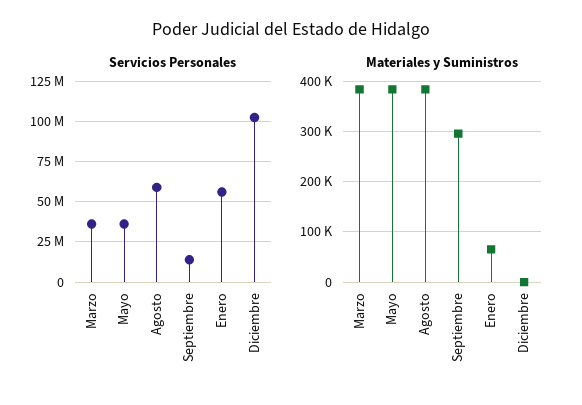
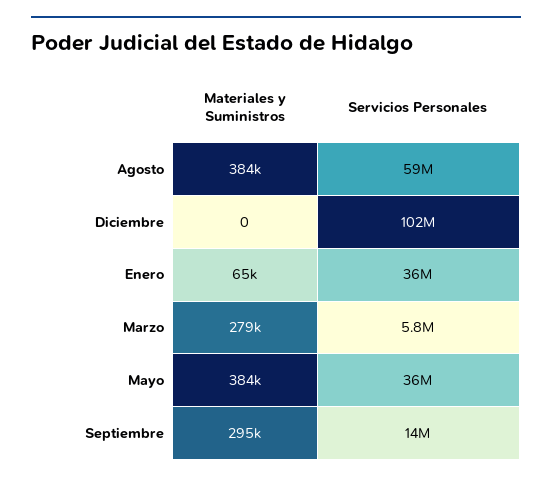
Servicios Personales, Marzo: 35000000 -> 5800000
Servicios Personales, Enero: 55000000 -> 36000000
Materiales y Suministros, Marzo: 380000 -> 279000

